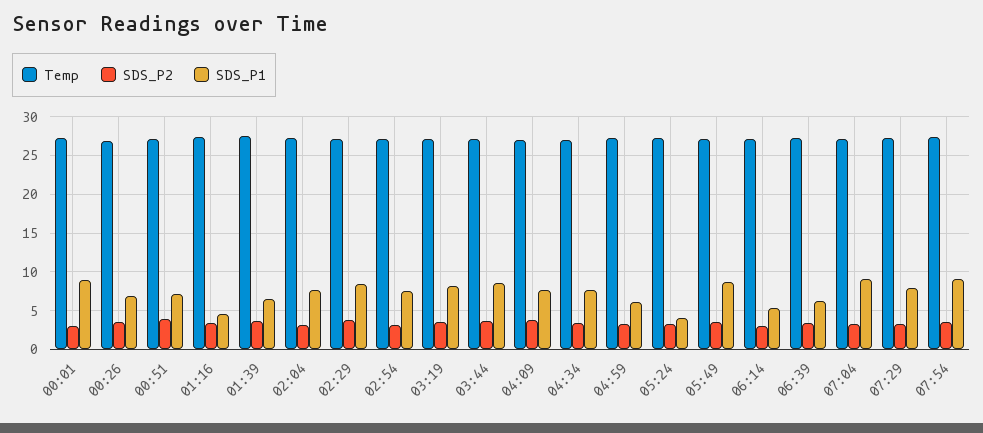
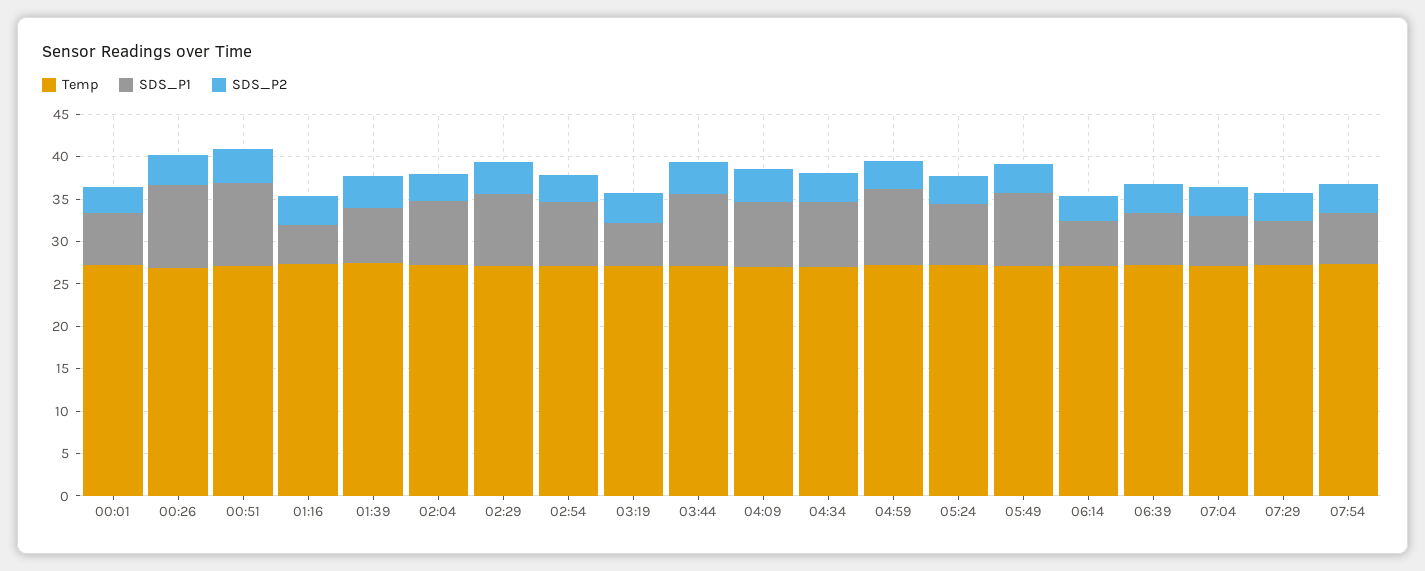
SDS_P1, 00:01: 9 -> 6
SDS_P1, 00:26: 7 -> 10
SDS_P1, 00:51: 7 -> 10
SDS_P1, 03:19: 8 -> 5
SDS_P1, 04:59: 6 -> 9
SDS_P1, 05:24: 4 -> 7
SDS_P1, 07:04: 9 -> 6
SDS_P1, 07:29: 8 -> 5
SDS_P1, 07:54: 9 -> 6

